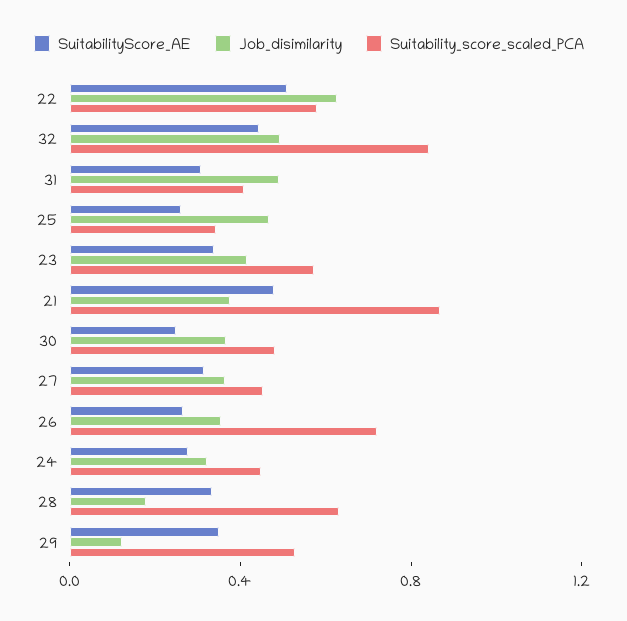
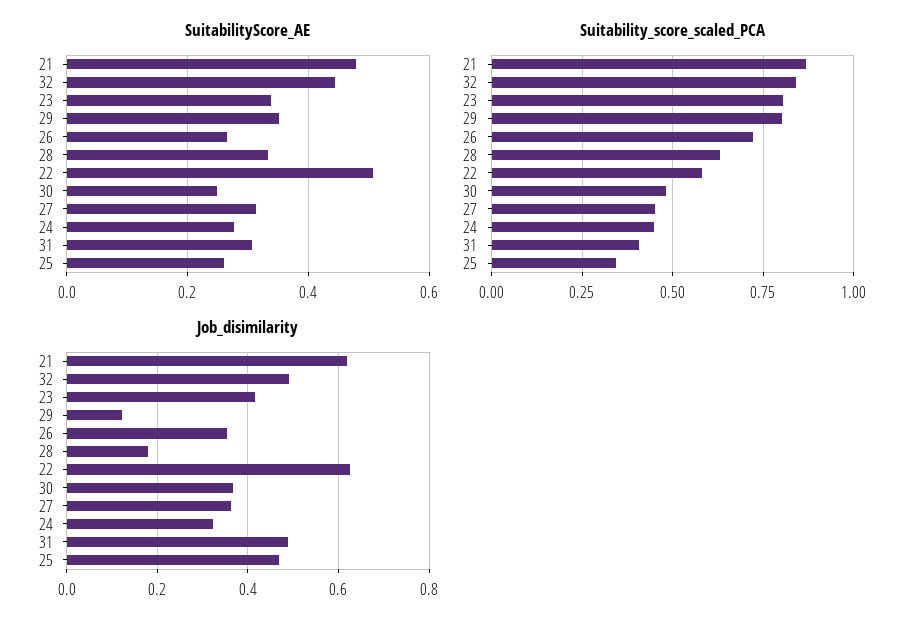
Suitability_score_scaled_PCA, 23: 0.6 -> 0.8
Job_disimilarity, 21: 0.4 -> 0.62
Suitability_score_scaled_PCA, 29: 0.5 -> 0.8

